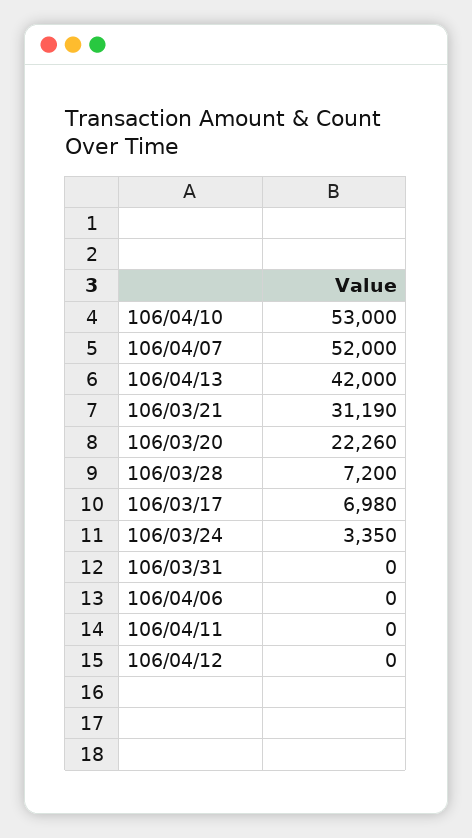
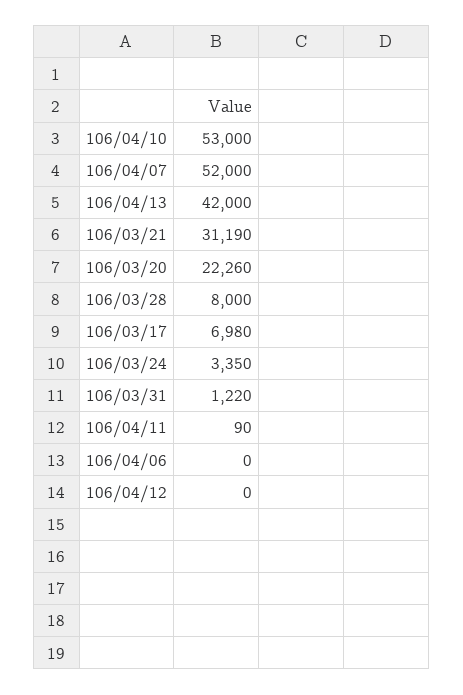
106/03/28: 7200 -> 8000
106/03/31: 0 -> 1220
106/04/11: 0 -> 90

